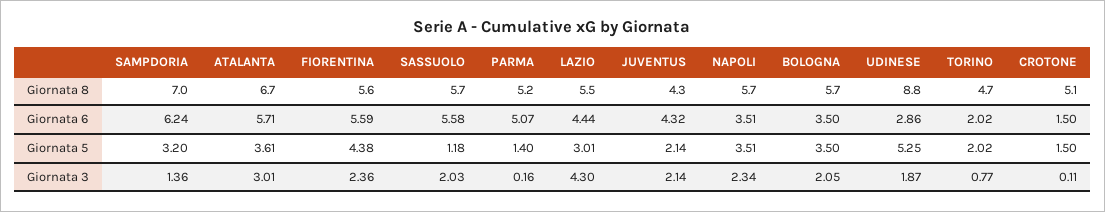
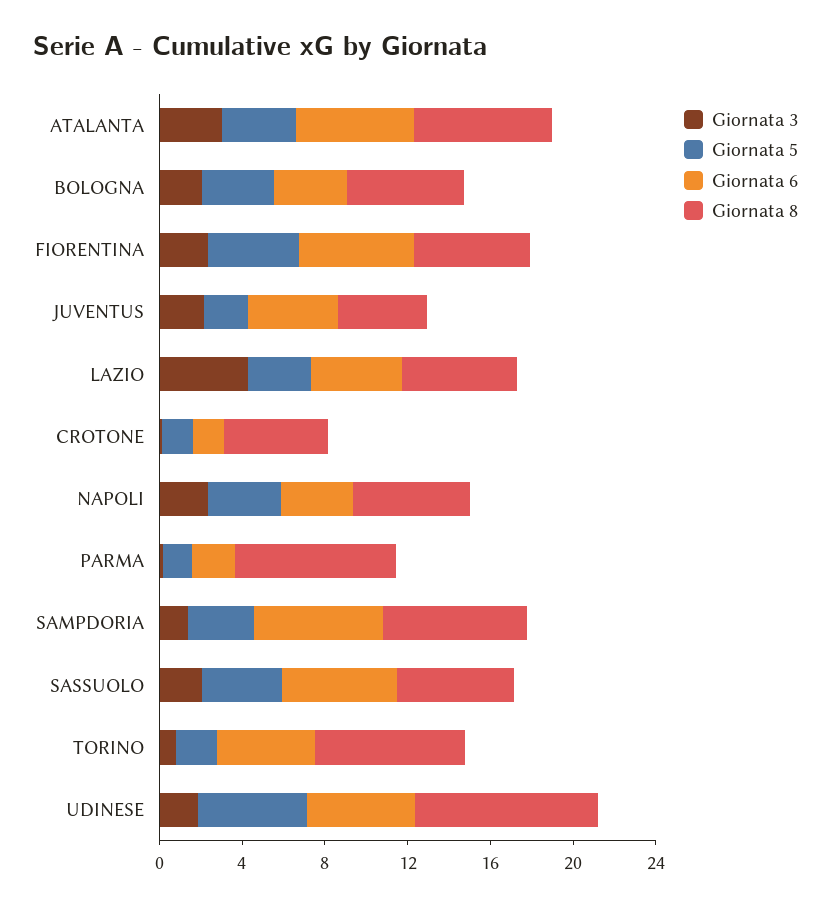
Giornata 8, PARMA: 5.2 -> 8
Giornata 8, TORINO: 4.7 -> 7
Giornata 6, PARMA: 5.07 -> 2
Giornata 6, UDINESE: 2.86 -> 5
Giornata 6, TORINO: 2.02 -> 5
Giornata 5, SASSUOLO: 1.18 -> 4

